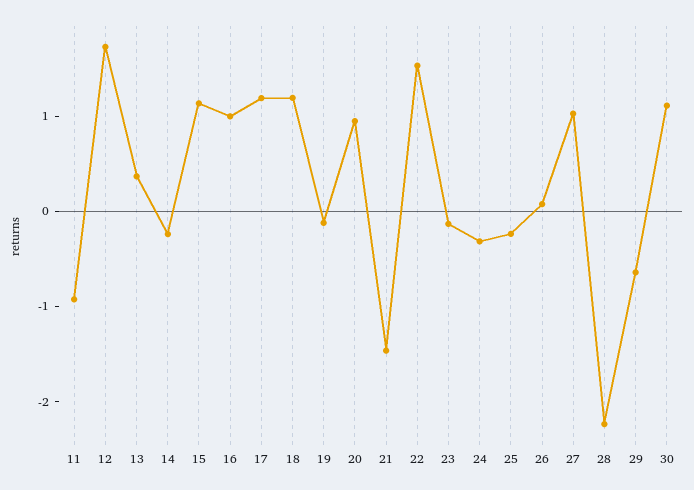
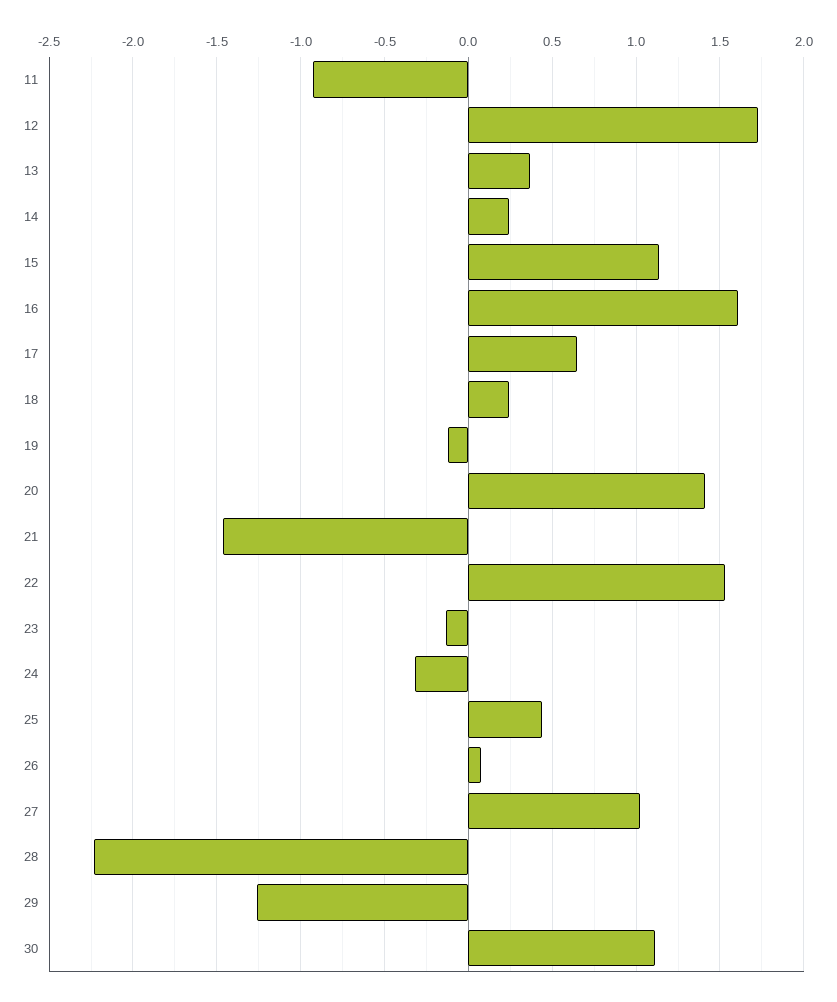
14: -0.2 -> 0.25
16: 1 -> 1.6
17: 1.2 -> 0.65
18: 1.2 -> 0.25
20: 1 -> 1.4
25: -0.2 -> 0.45
29: -0.6 -> -1.25

